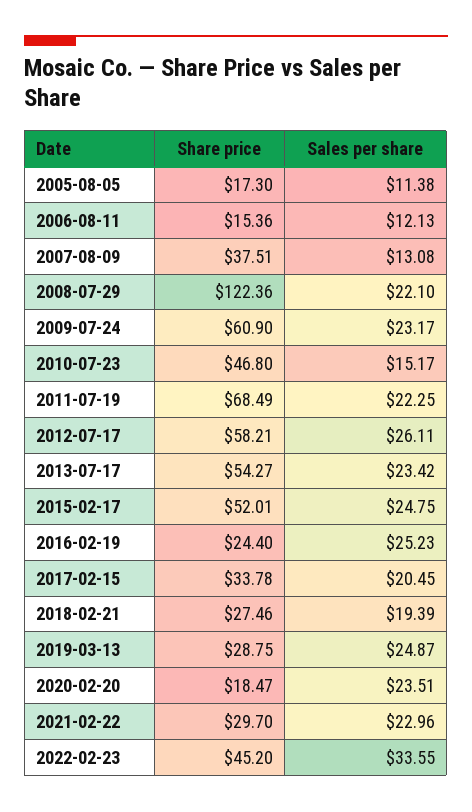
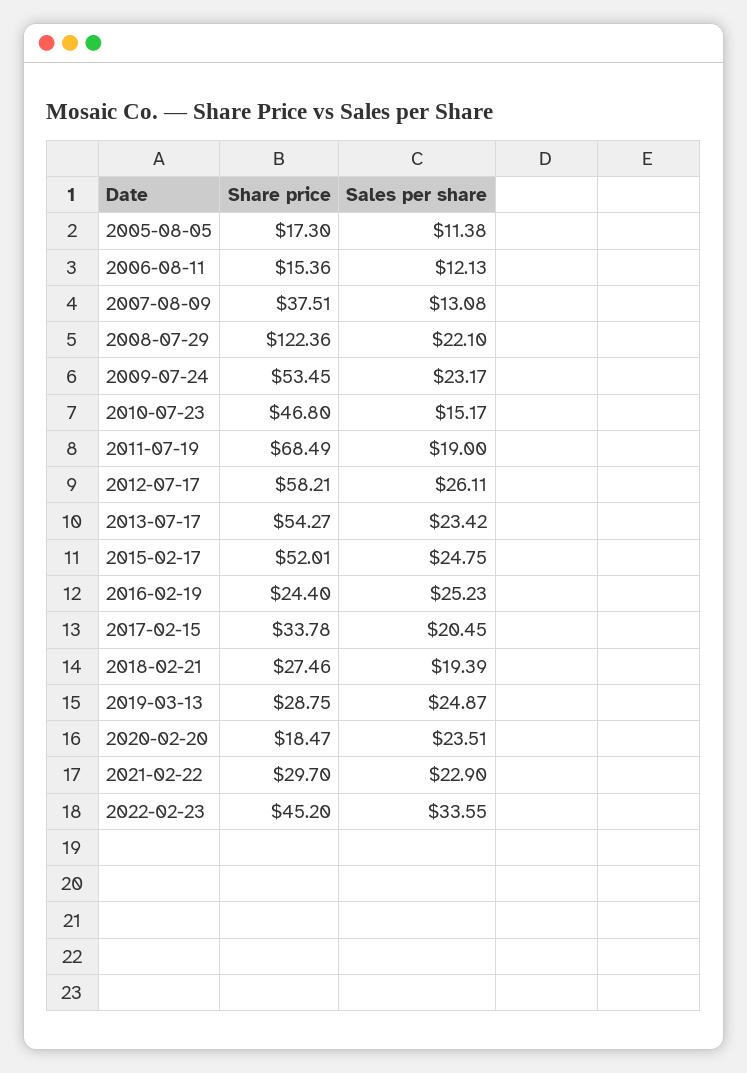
Share price, 2009-07-24: 60.9 -> 53.45
Sales per share, 2011-07-19: 22.25 -> 19
Sales per share, 2021-02-22: 22.96 -> 22.9

